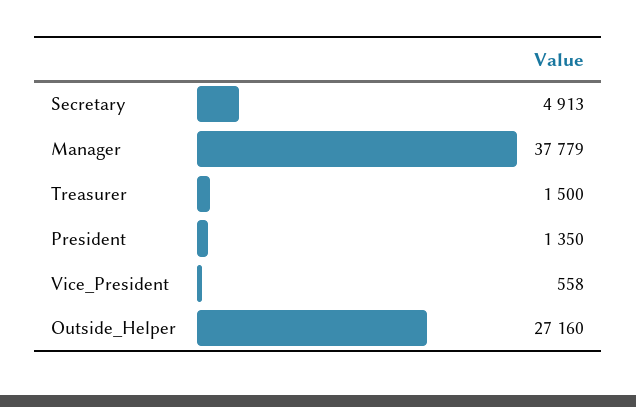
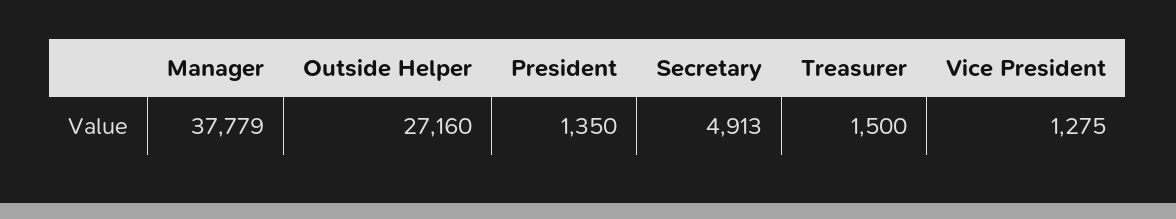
Vice_President: 558 -> 1275

